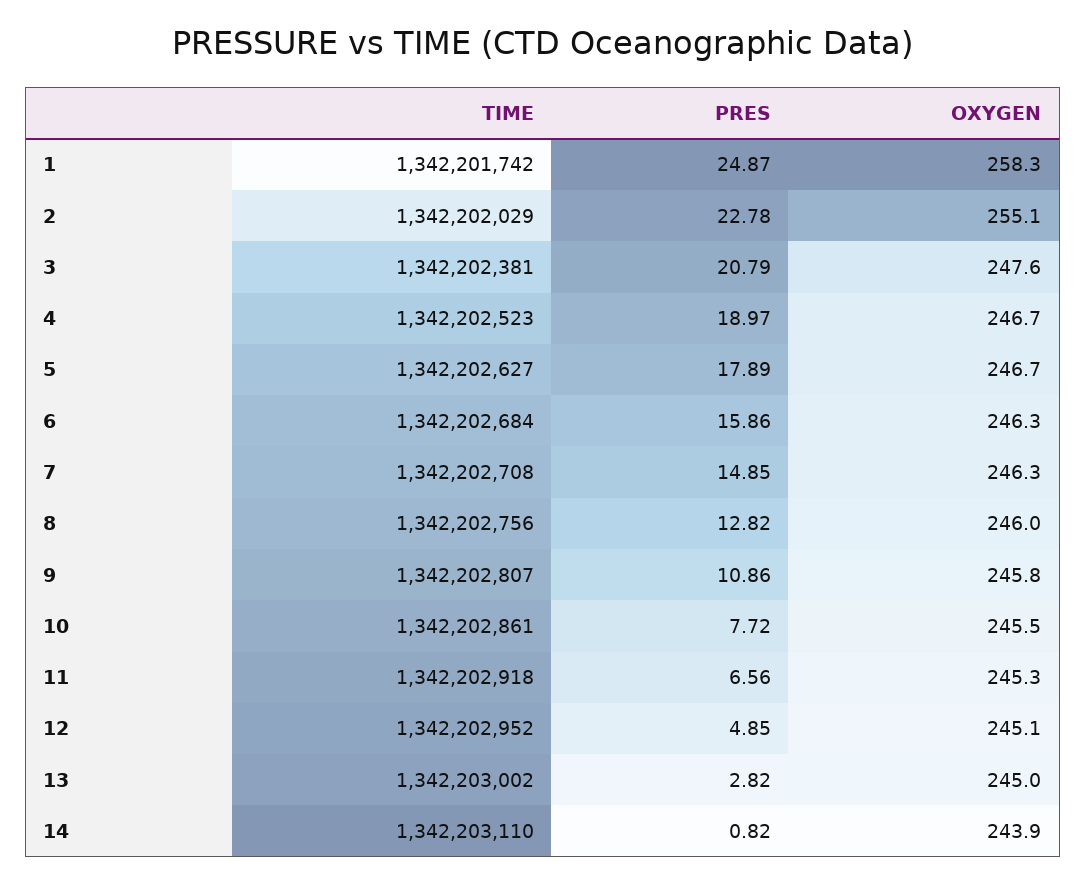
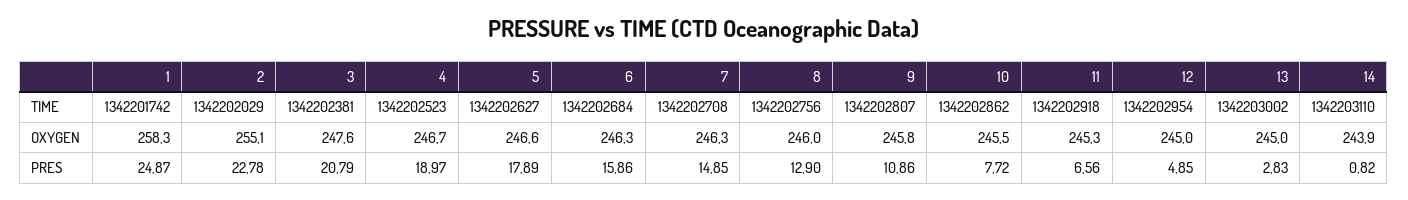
OXYGEN, 5: 246.7 -> 246.6
PRES, 8: 12.82 -> 12.9
TIME, 10: 1342202861 -> 1342202862
TIME, 12: 1342202952 -> 1342202954
OXYGEN, 12: 245.1 -> 245
PRES, 13: 2.82 -> 2.83

